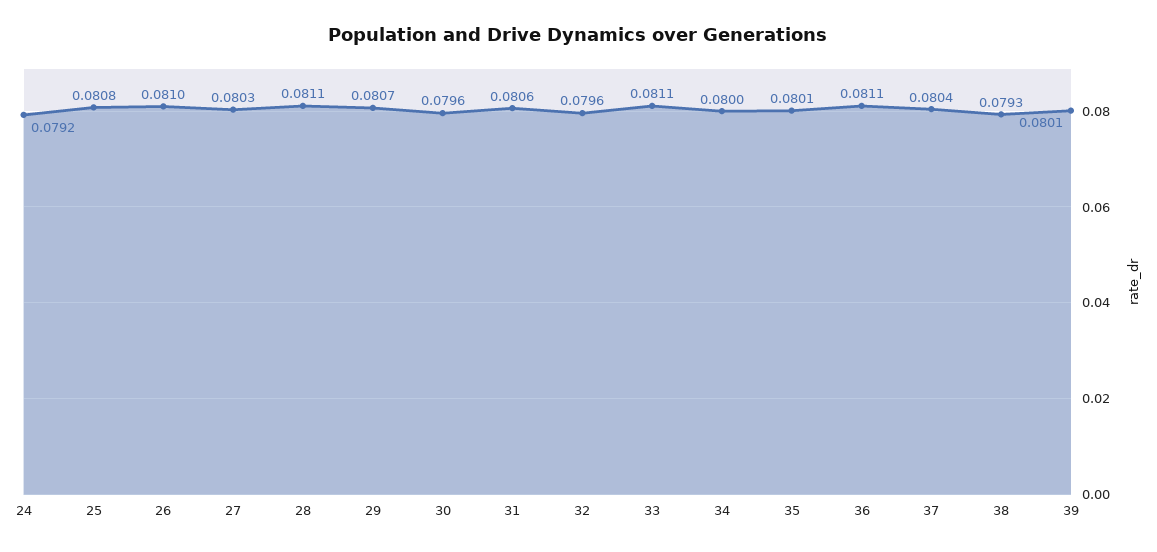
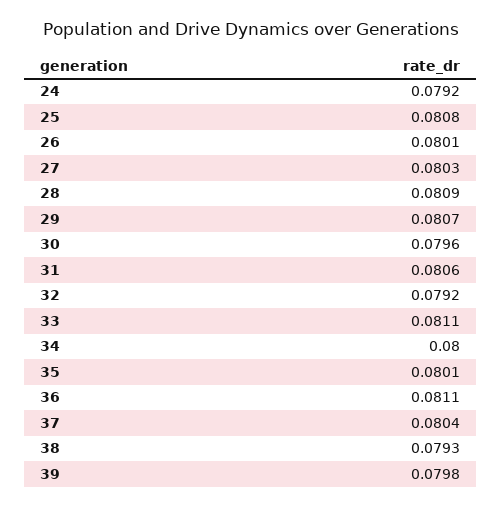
26: 0.081 -> 0.0801
28: 0.0811 -> 0.0809
32: 0.0796 -> 0.0792
39: 0.0801 -> 0.0798

